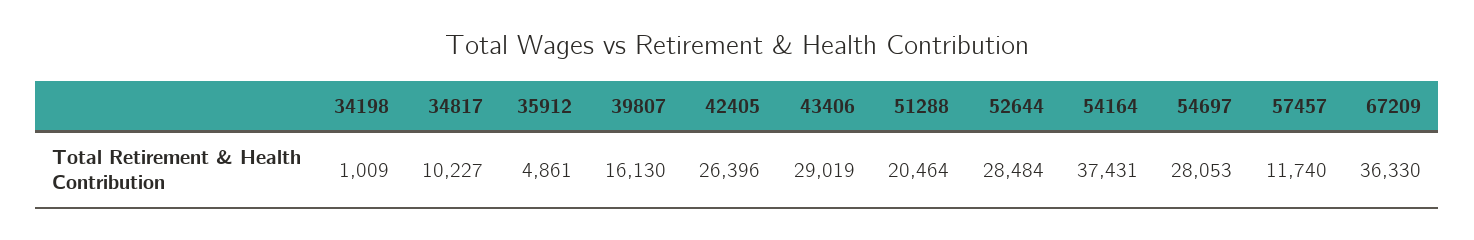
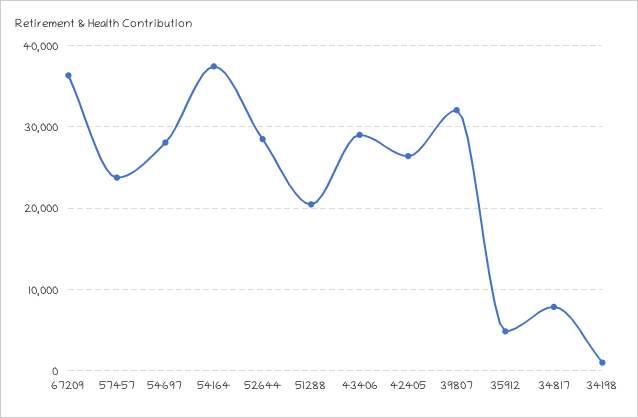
34817: 10227 -> 8000
39807: 16130 -> 32000
57457: 11740 -> 24000

